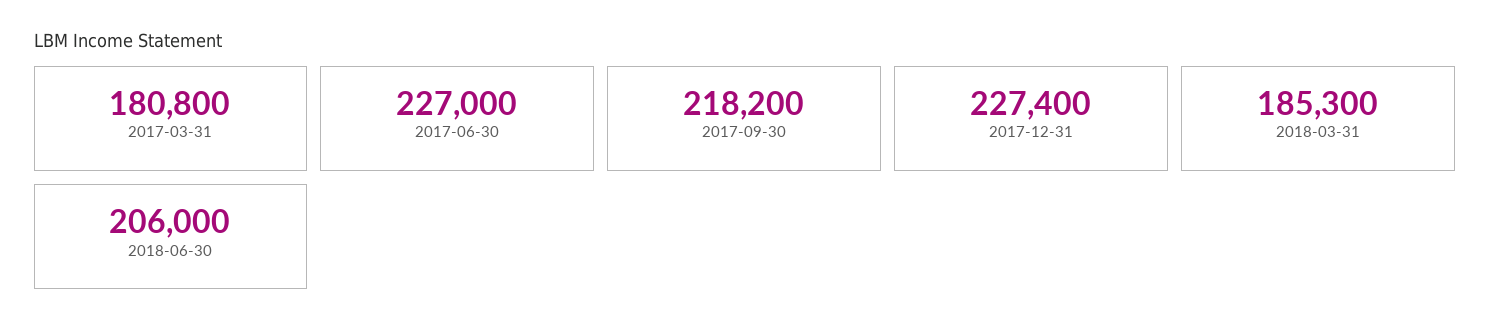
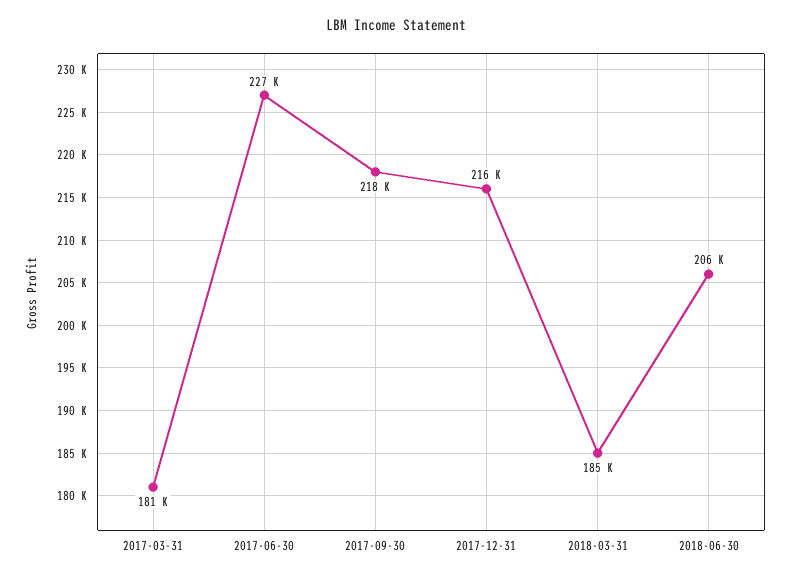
2017-12-31: 227400 -> 216000

